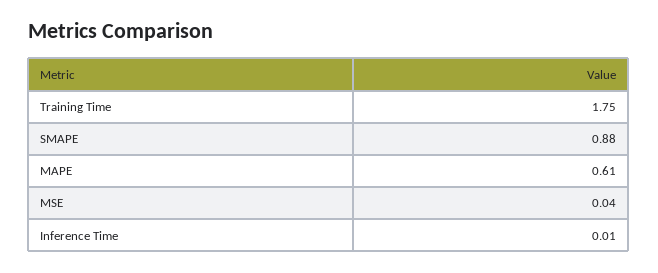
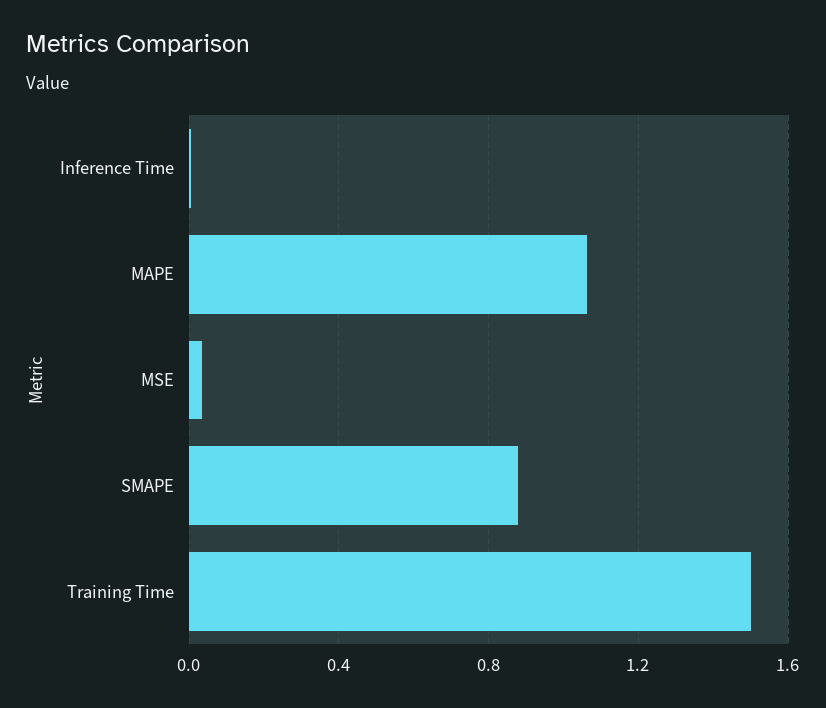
Training Time: 1.75 -> 1.5
MAPE: 0.61 -> 1.05

